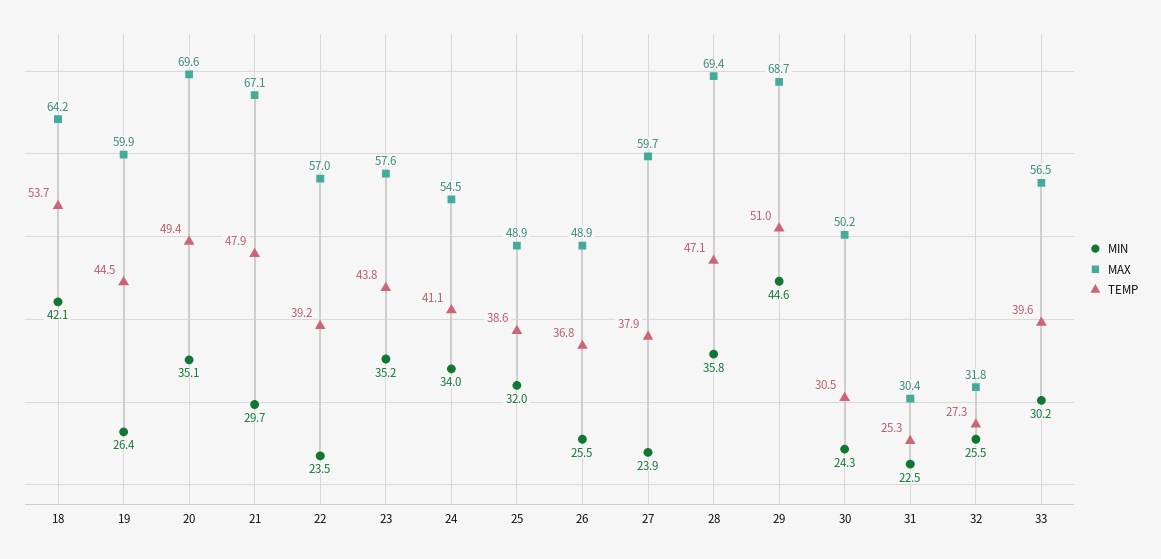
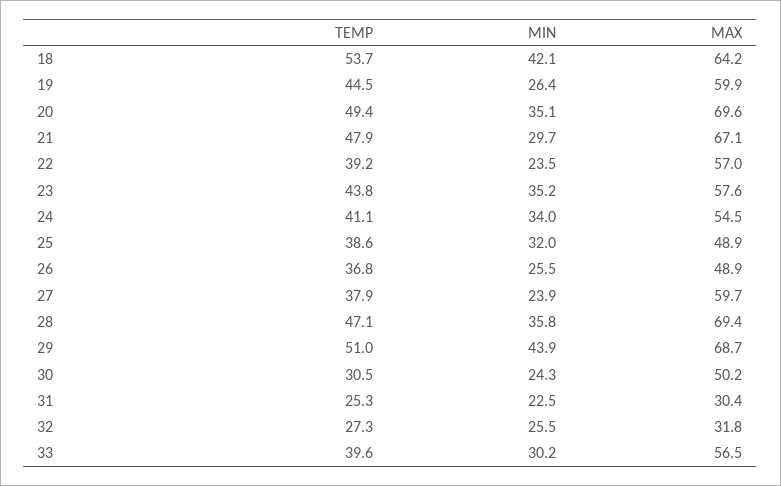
MIN, 29: 44.6 -> 43.9

